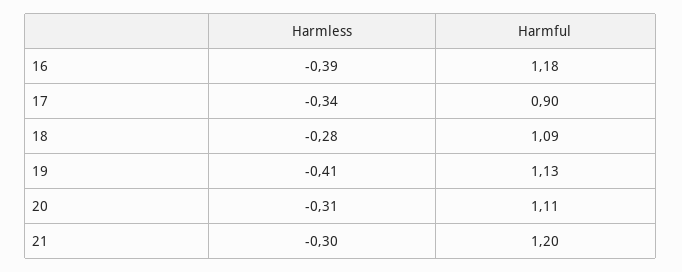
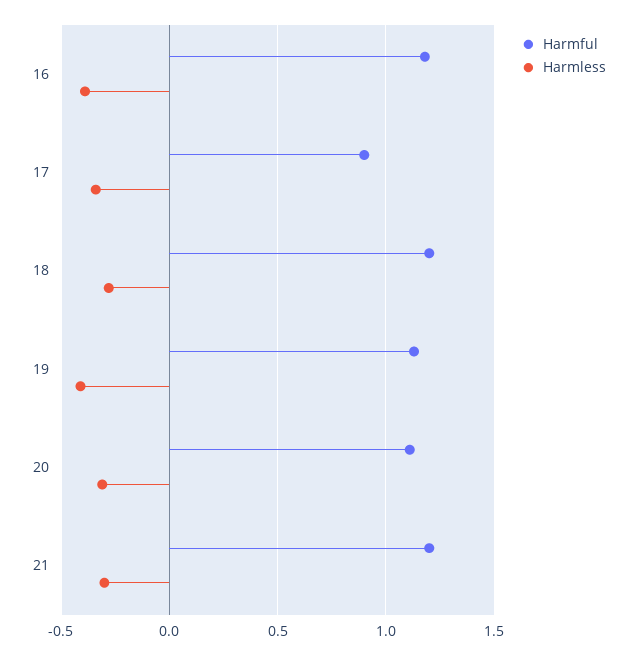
Harmful, 18: 1.09 -> 1.2

